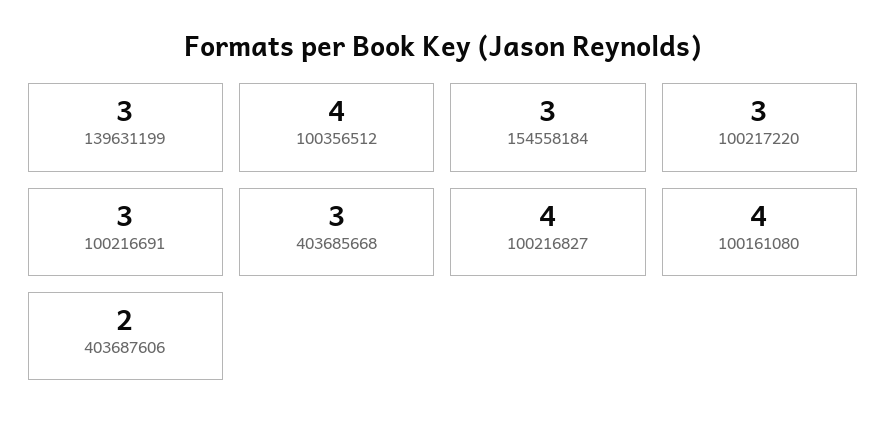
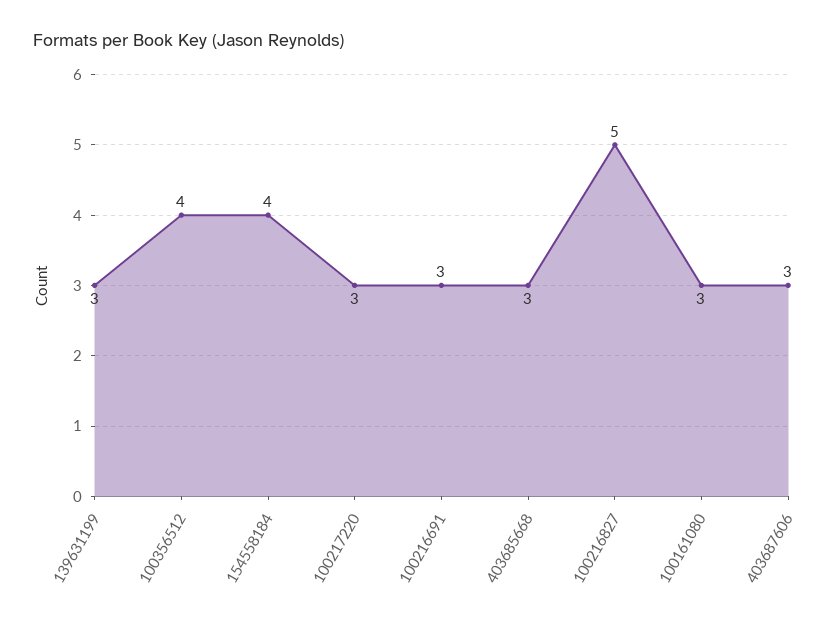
154558184: 3 -> 4
100216827: 4 -> 5
100161080: 4 -> 3
403687606: 2 -> 3

